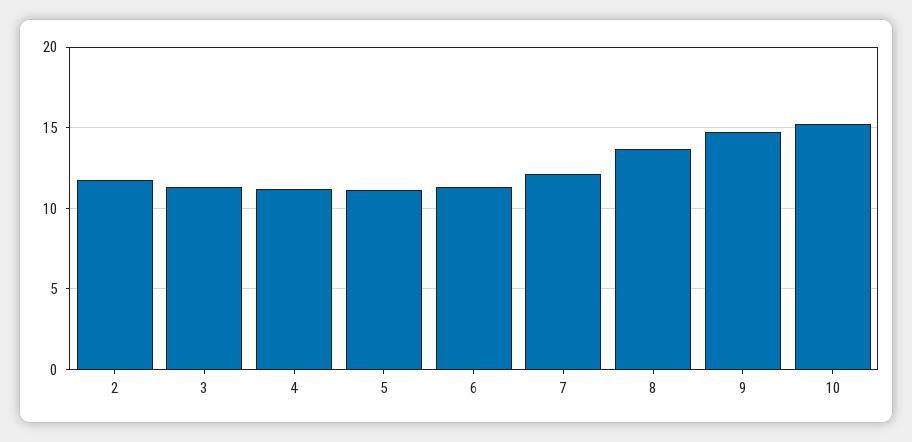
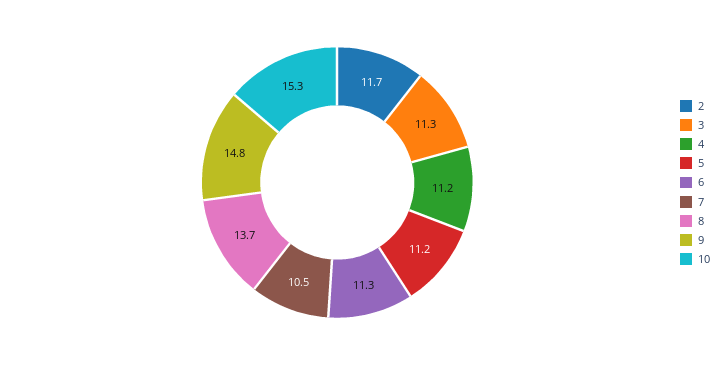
7: 12 -> 10.5

